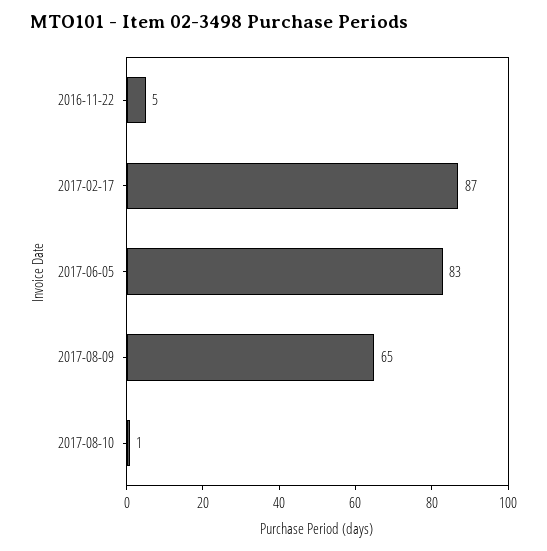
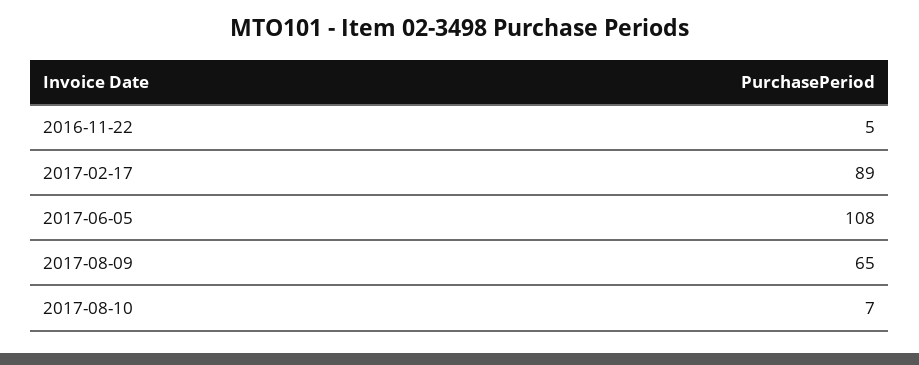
2017-02-17: 87 -> 89
2017-06-05: 83 -> 108
2017-08-10: 1 -> 7

